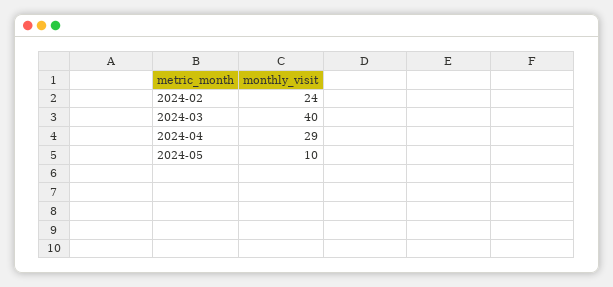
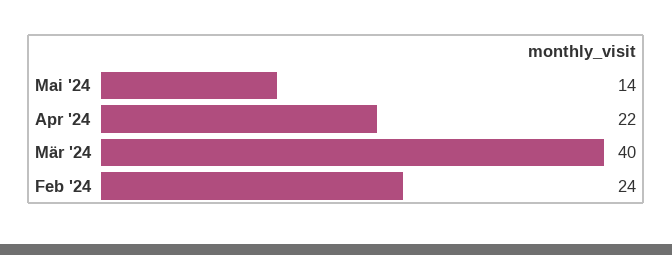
2024-04: 29 -> 22
2024-05: 10 -> 14

